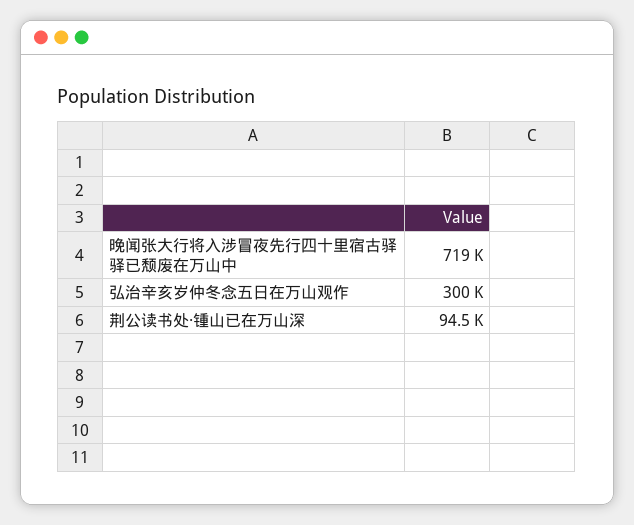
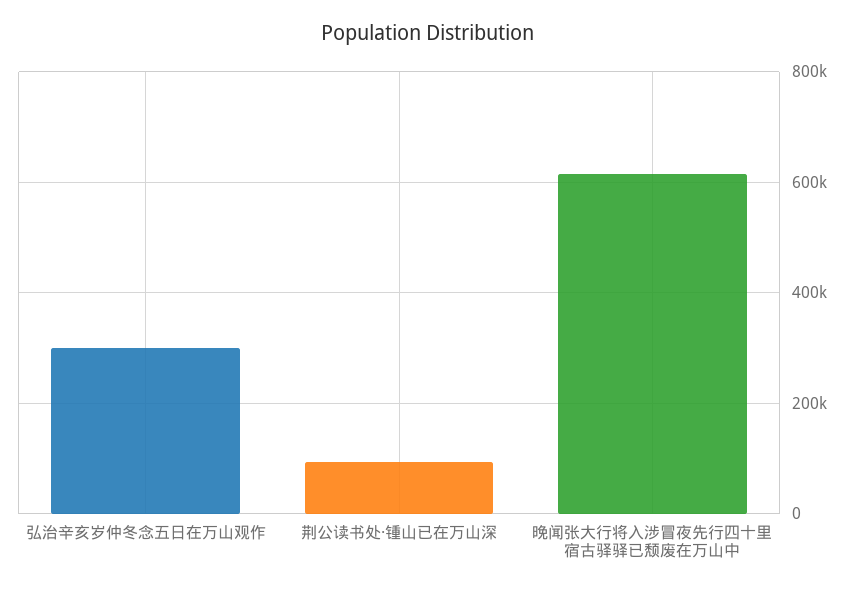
晚闻张大行将入涉冒夜先行四十里宿古驿驿已颓废在万山中: 719000 -> 620000

